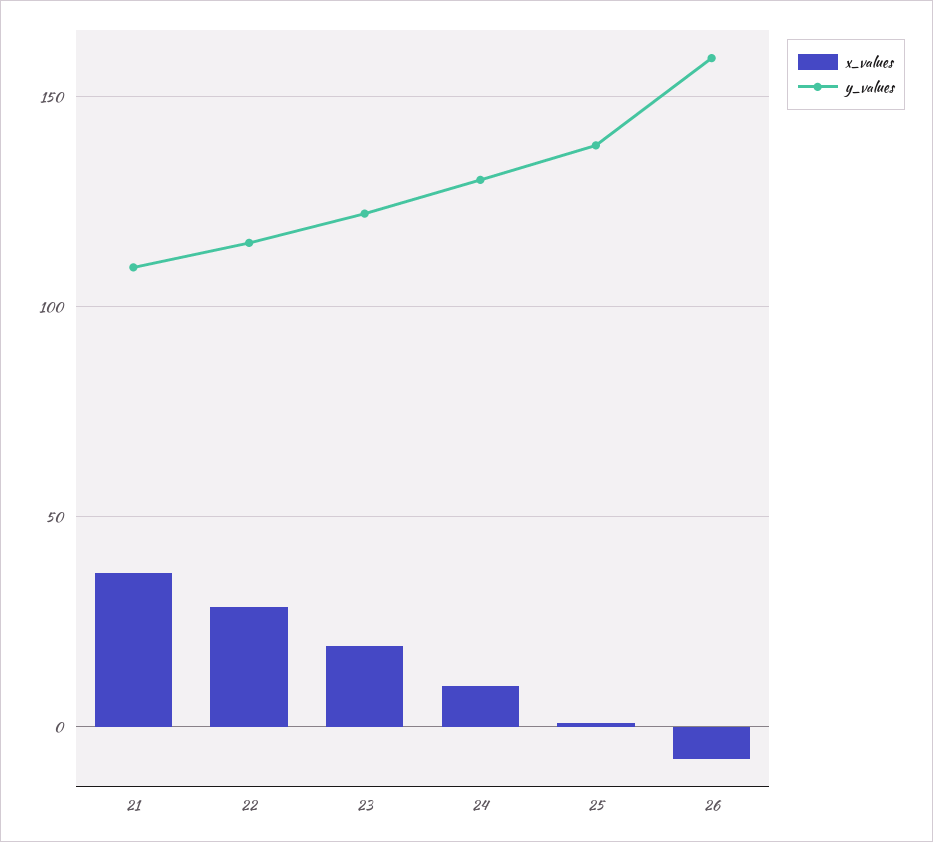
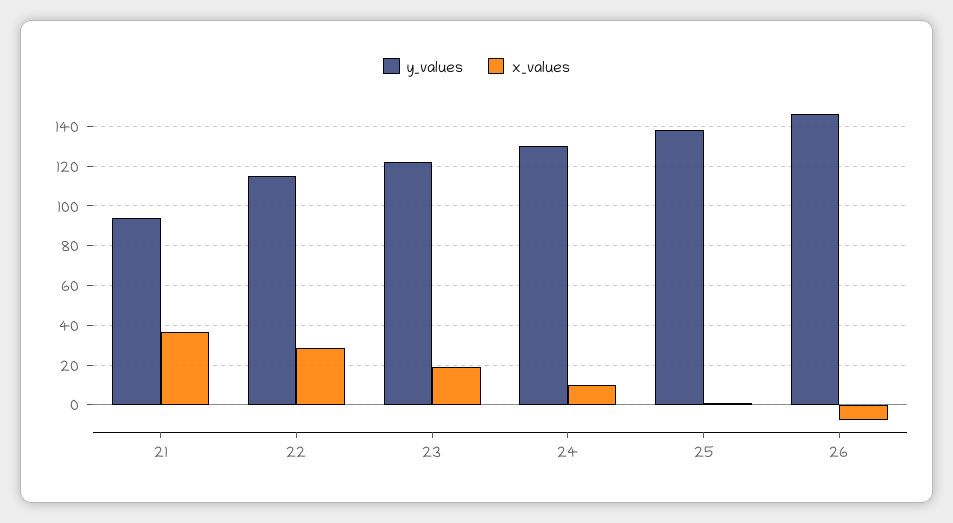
y_values, 21: 110 -> 95
y_values, 26: 160 -> 145

